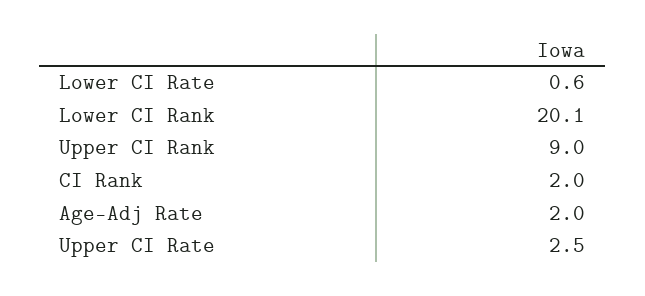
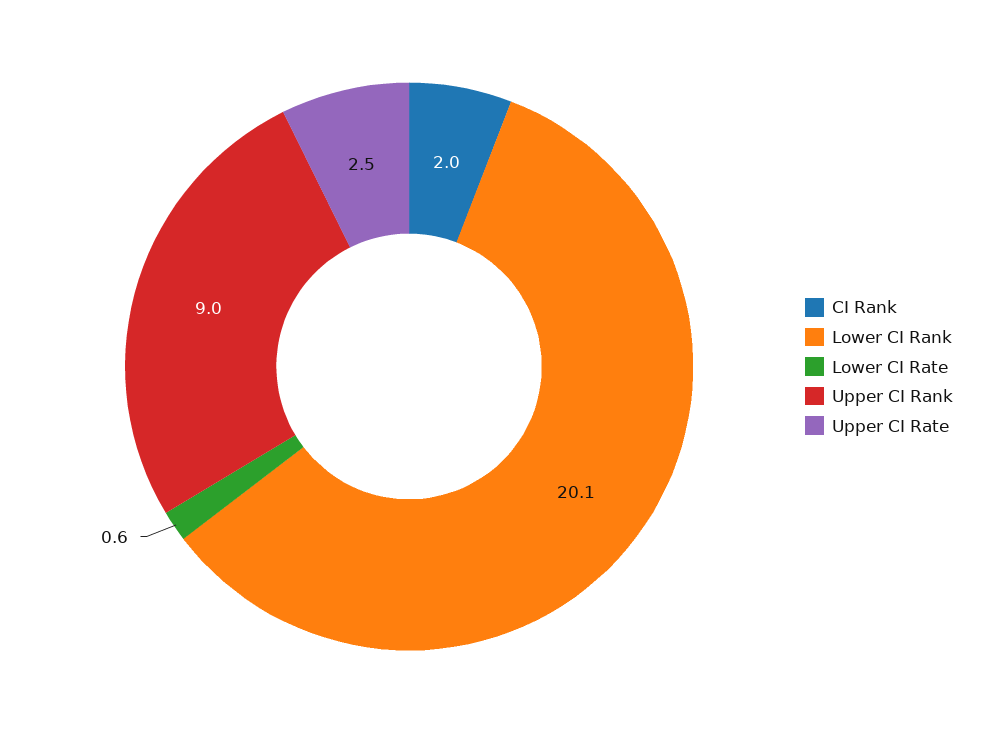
Age-Adj Rate: 2 -> none

